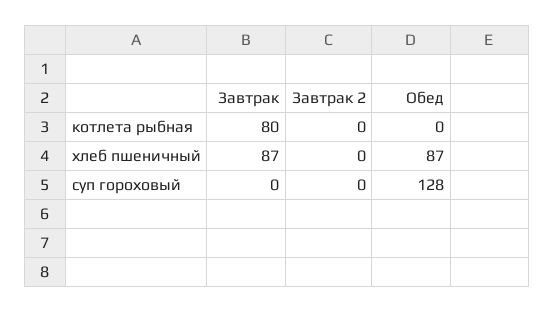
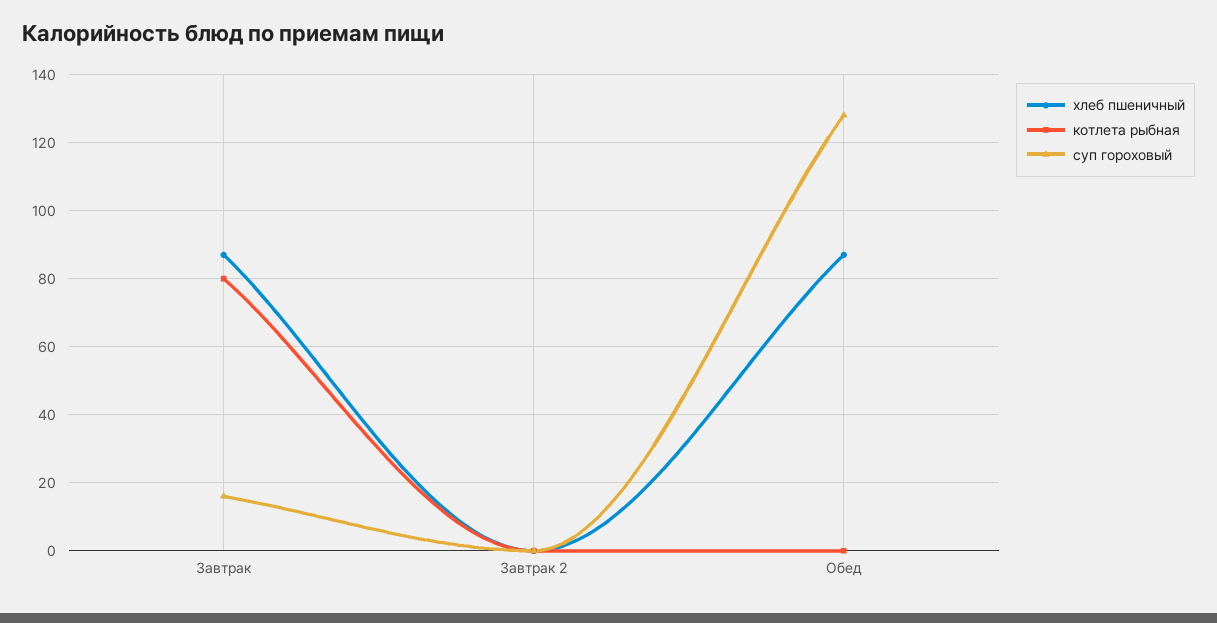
суп гороховый, Завтрак: 0 -> 15

